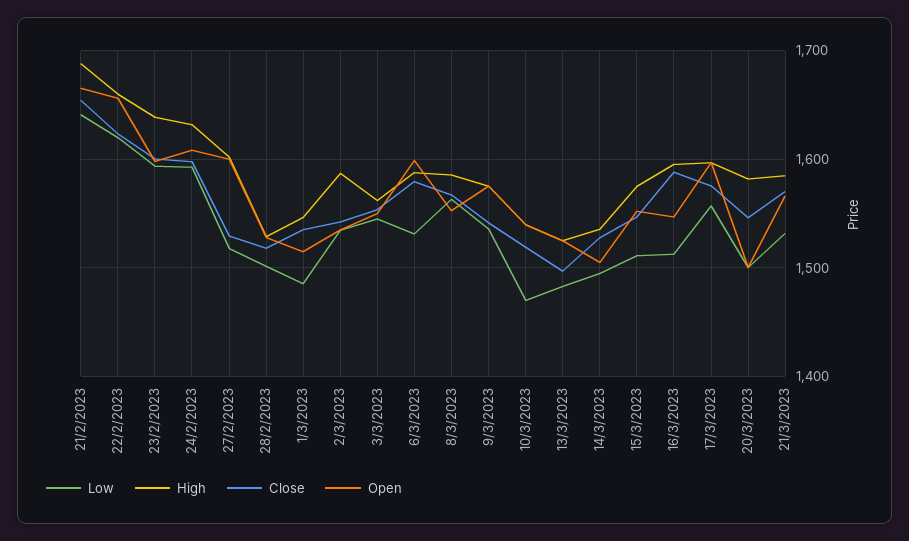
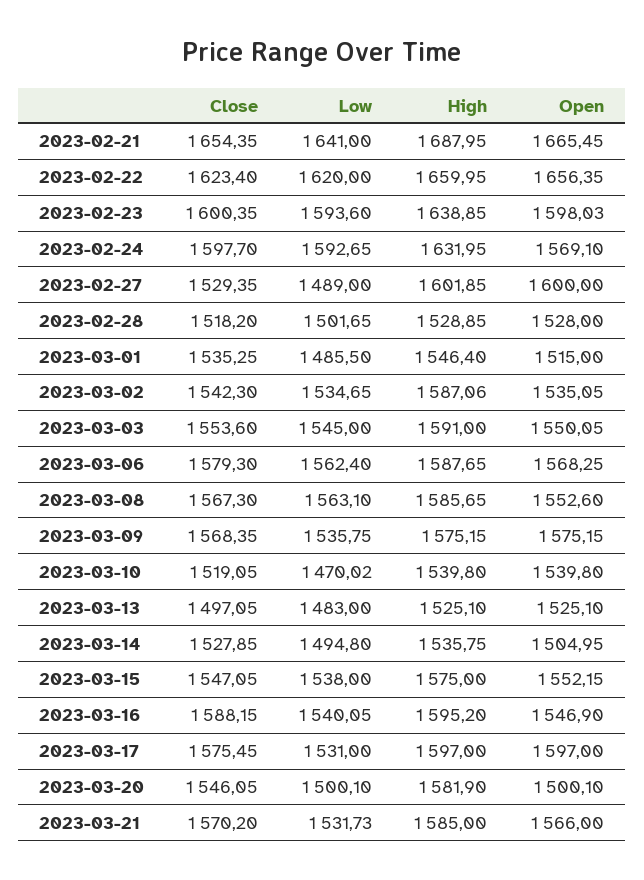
Open, 24/2/2023: 1610 -> 1569.1
Low, 27/2/2023: 1520 -> 1489
High, 3/3/2023: 1560 -> 1591
Low, 6/3/2023: 1530 -> 1562.4
Open, 6/3/2023: 1600 -> 1568.25
Close, 9/3/2023: 1540 -> 1568.35
Low, 15/3/2023: 1510 -> 1538
Low, 16/3/2023: 1510 -> 1540.05
Low, 17/3/2023: 1560 -> 1531

